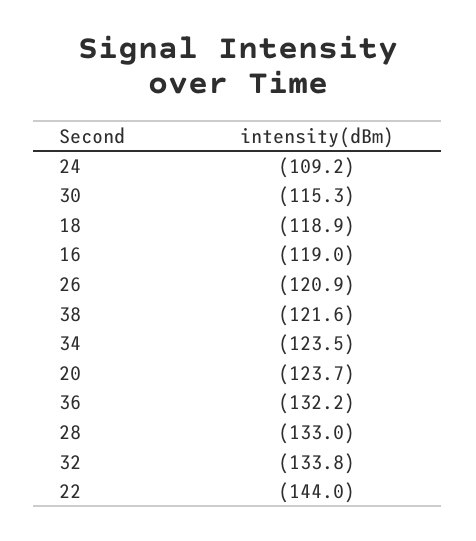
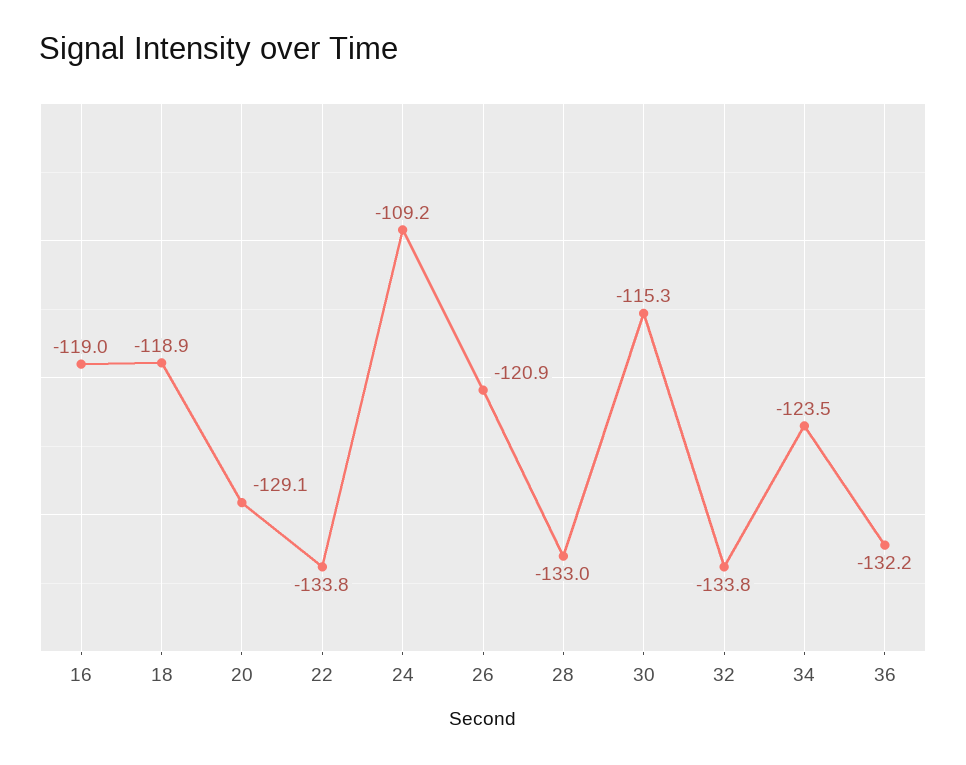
38: -121.6 -> none
20: -123.7 -> -129.1
22: -144 -> -133.8

